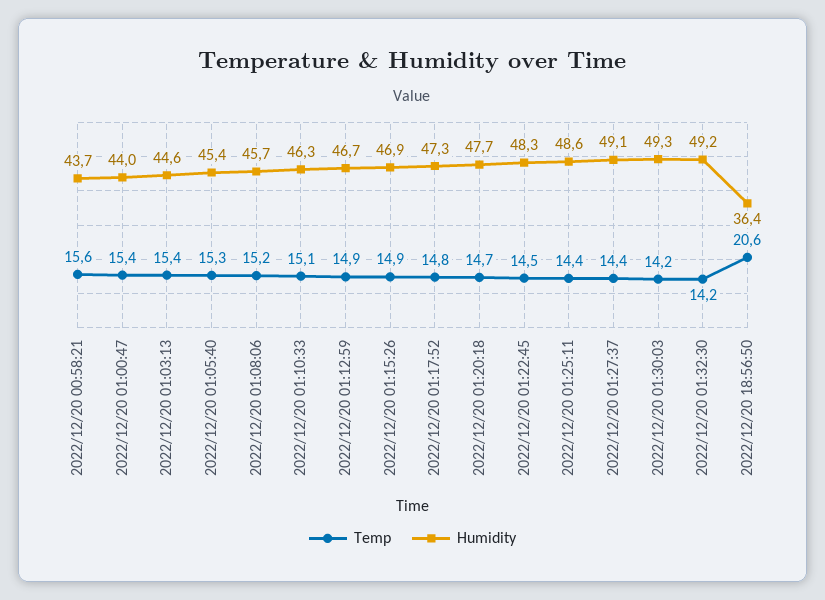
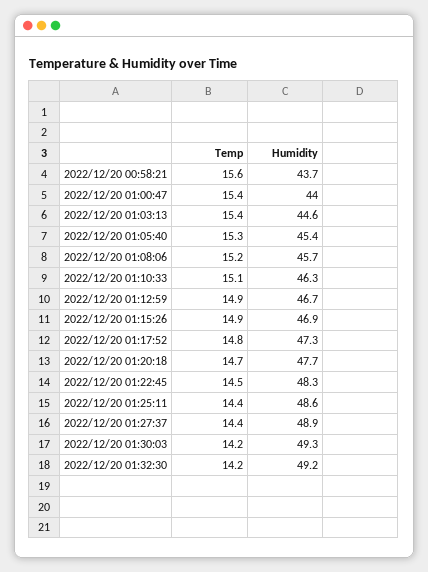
Humidity, 2022/12/20 01:27:37: 49.1 -> 48.9
Temp, 2022/12/20 18:56:50: 20.6 -> none
Humidity, 2022/12/20 18:56:50: 36.4 -> none

